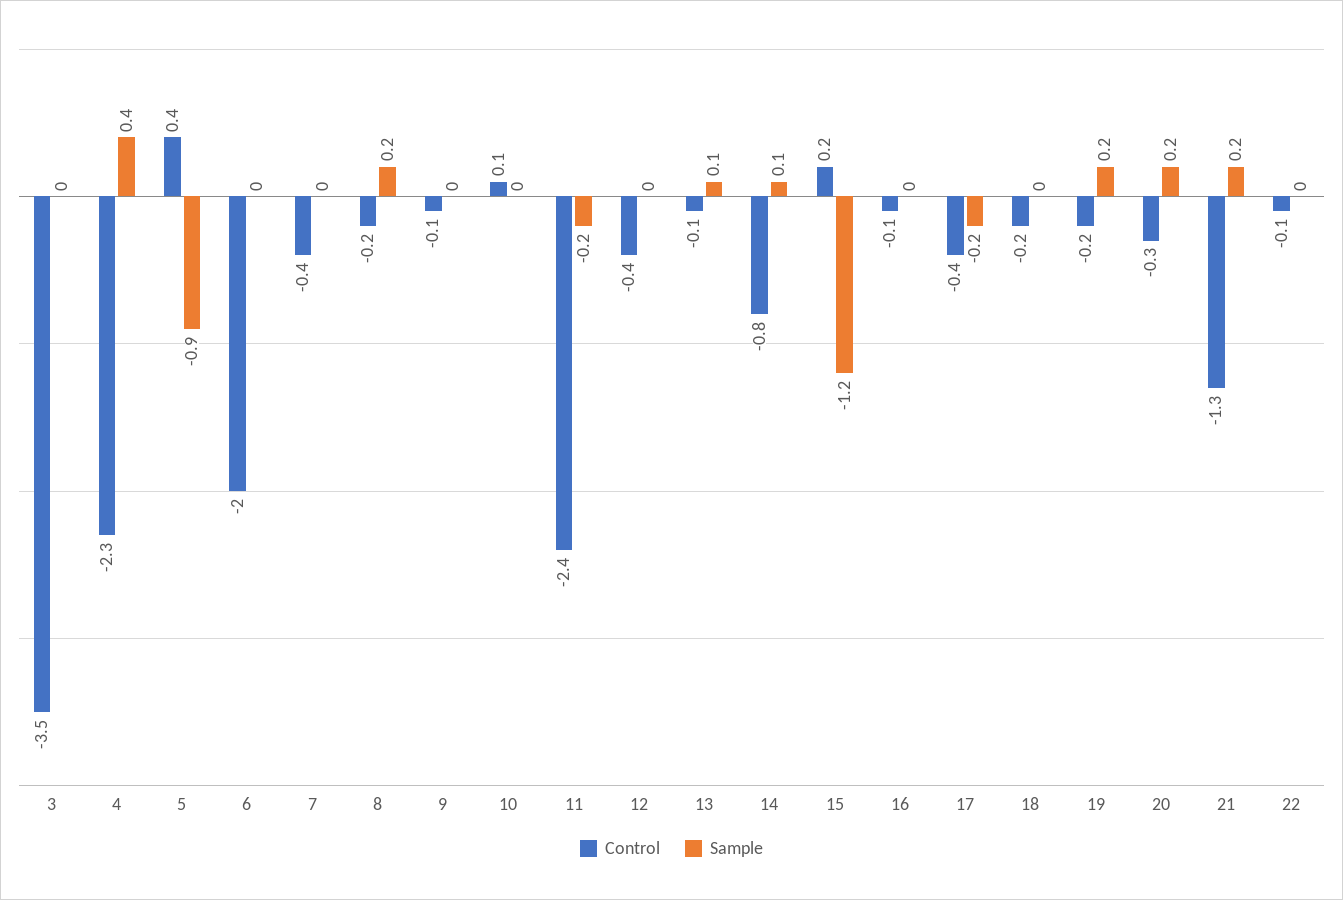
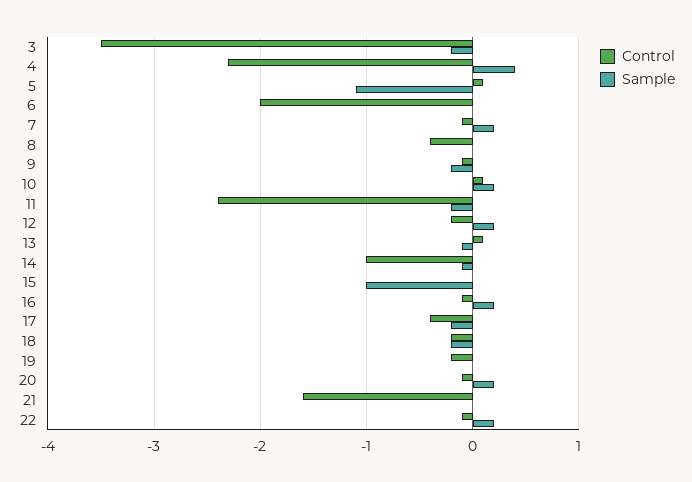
Sample, 3: 0 -> -0.2
Control, 5: 0.4 -> 0.1
Sample, 5: -0.9 -> -1.1
Control, 7: -0.4 -> -0.1
Sample, 7: 0 -> 0.2
Control, 8: -0.2 -> -0.4
Sample, 8: 0.2 -> 0
Sample, 9: 0 -> -0.2
Sample, 10: 0 -> 0.2
Control, 12: -0.4 -> -0.2
Sample, 12: 0 -> 0.2
Control, 13: -0.1 -> 0.1
Sample, 13: 0.1 -> -0.1
Control, 14: -0.8 -> -1
Sample, 14: 0.1 -> -0.1
Control, 15: 0.2 -> 0
Sample, 15: -1.2 -> -1
Sample, 16: 0 -> 0.2
Sample, 18: 0 -> -0.2
Sample, 19: 0.2 -> 0
Control, 20: -0.3 -> -0.1
Control, 21: -1.3 -> -1.6
Sample, 21: 0.2 -> 0
Sample, 22: 0 -> 0.2

